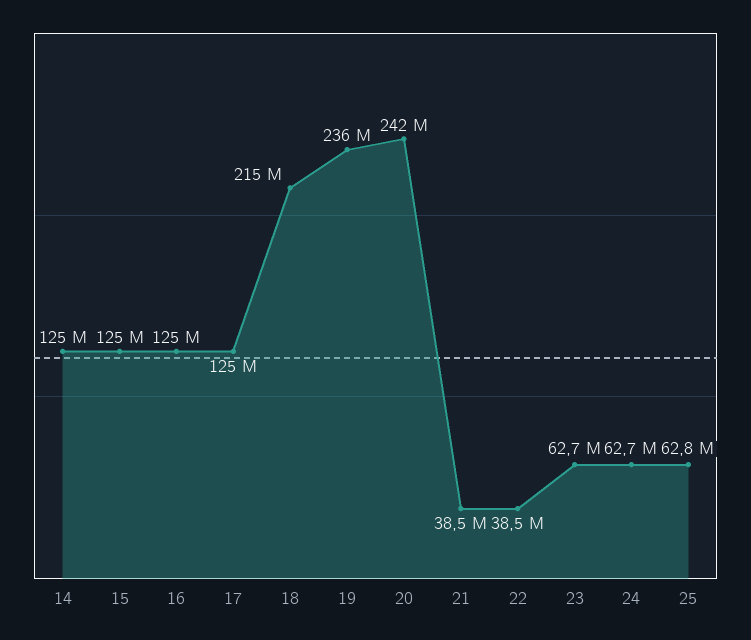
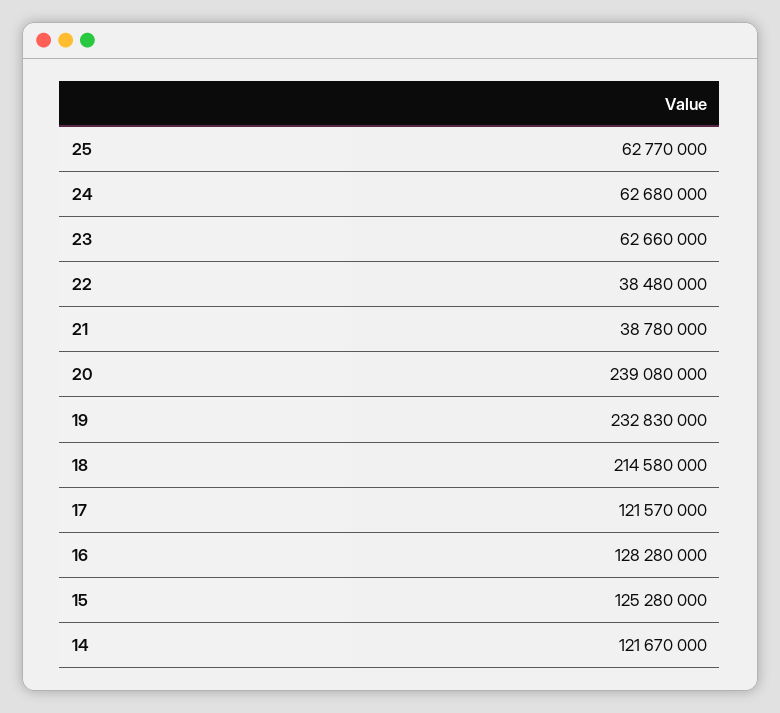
14: 125000000 -> 121670000
16: 125000000 -> 128280000
17: 125000000 -> 121570000
19: 236000000 -> 232830000
20: 242000000 -> 239080000
21: 38500000 -> 38780000

